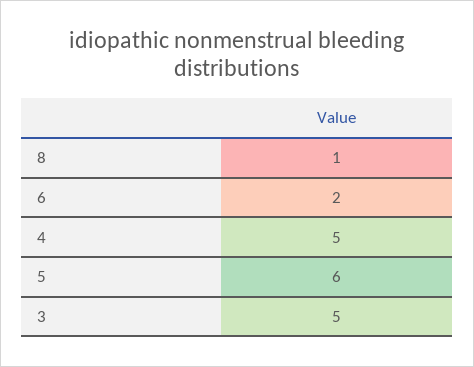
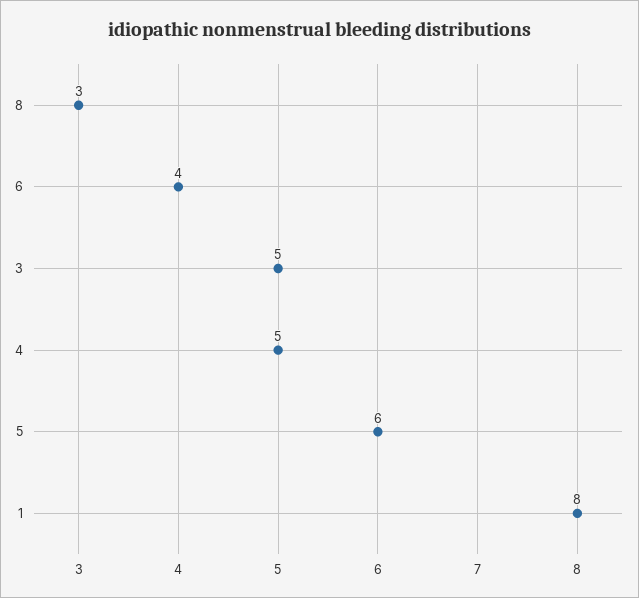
8: 1 -> 3
6: 2 -> 4
1: none -> 8

